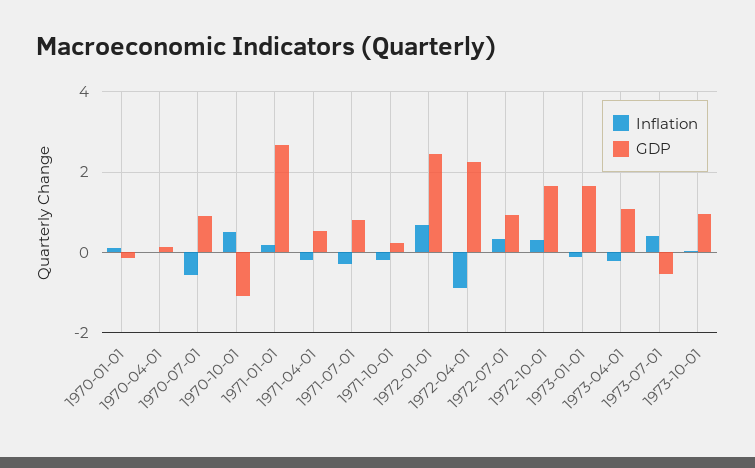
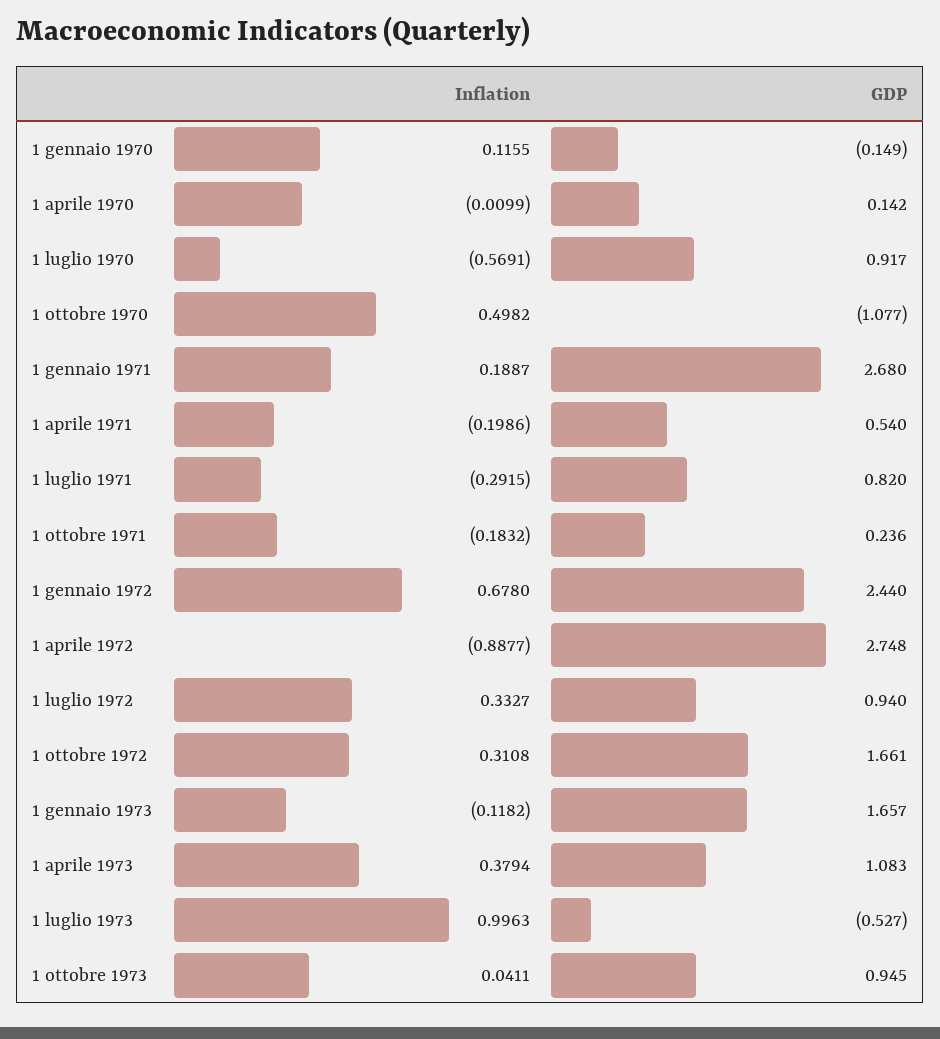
GDP, 1972-04-01: 2.2 -> 2.748
Inflation, 1973-04-01: -0.2 -> 0.3794
Inflation, 1973-07-01: 0.4 -> 0.9963

